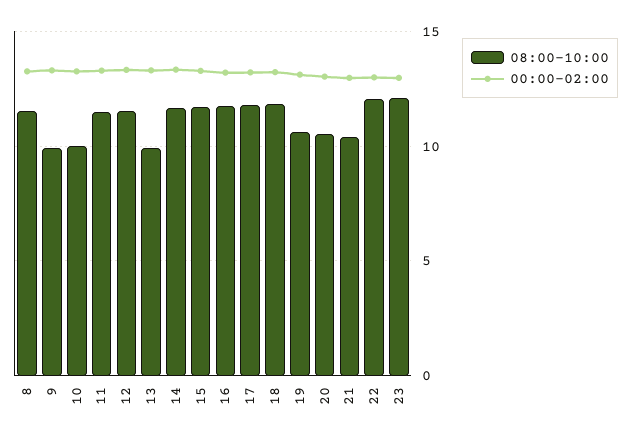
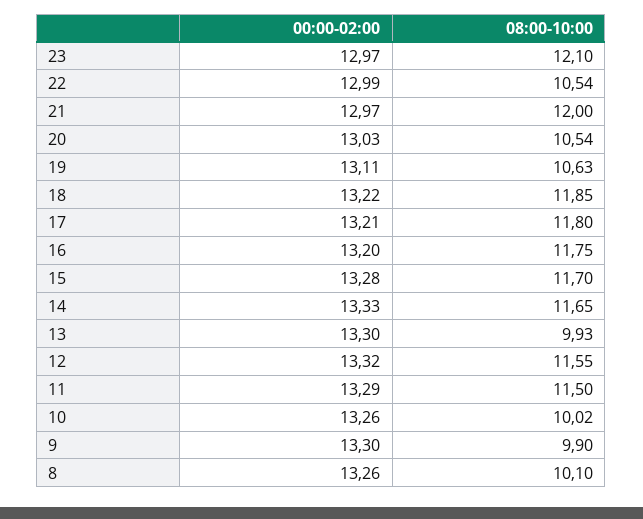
08:00-10:00, 8: 11.5 -> 10.1
08:00-10:00, 21: 10.5 -> 12
08:00-10:00, 22: 12 -> 10.54

